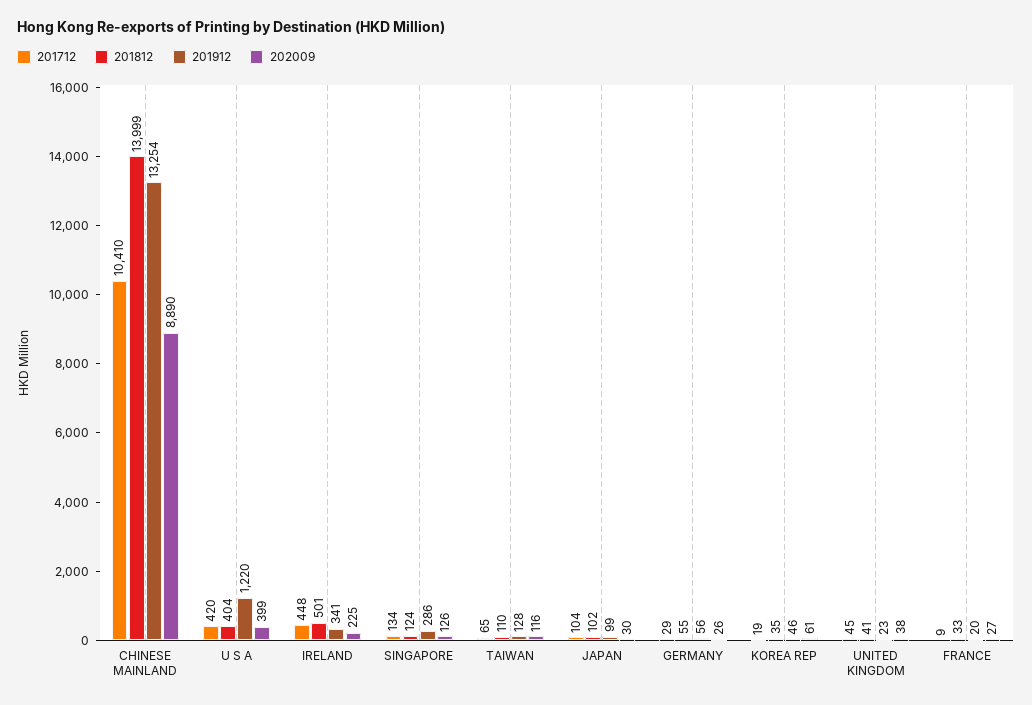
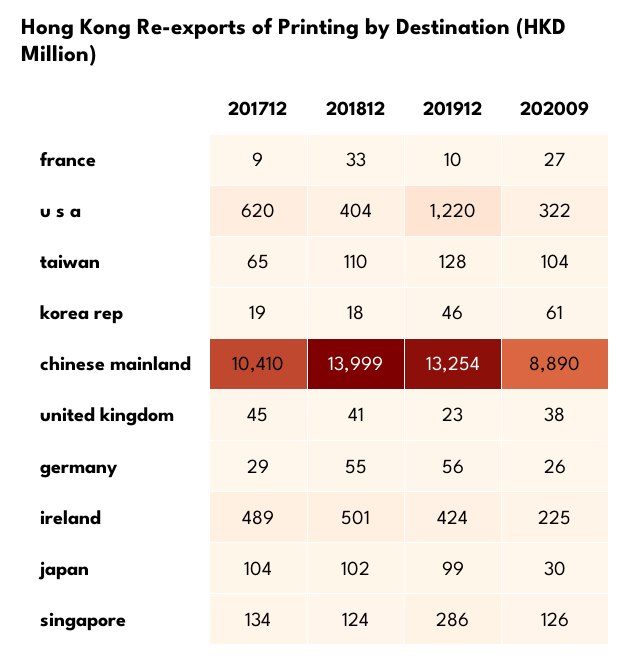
201712, U S A: 420 -> 620
202009, U S A: 399 -> 322
201712, IRELAND: 448 -> 489
201912, IRELAND: 341 -> 424
202009, TAIWAN: 116 -> 104
201812, KOREA REP: 35 -> 18
201912, FRANCE: 20 -> 10

